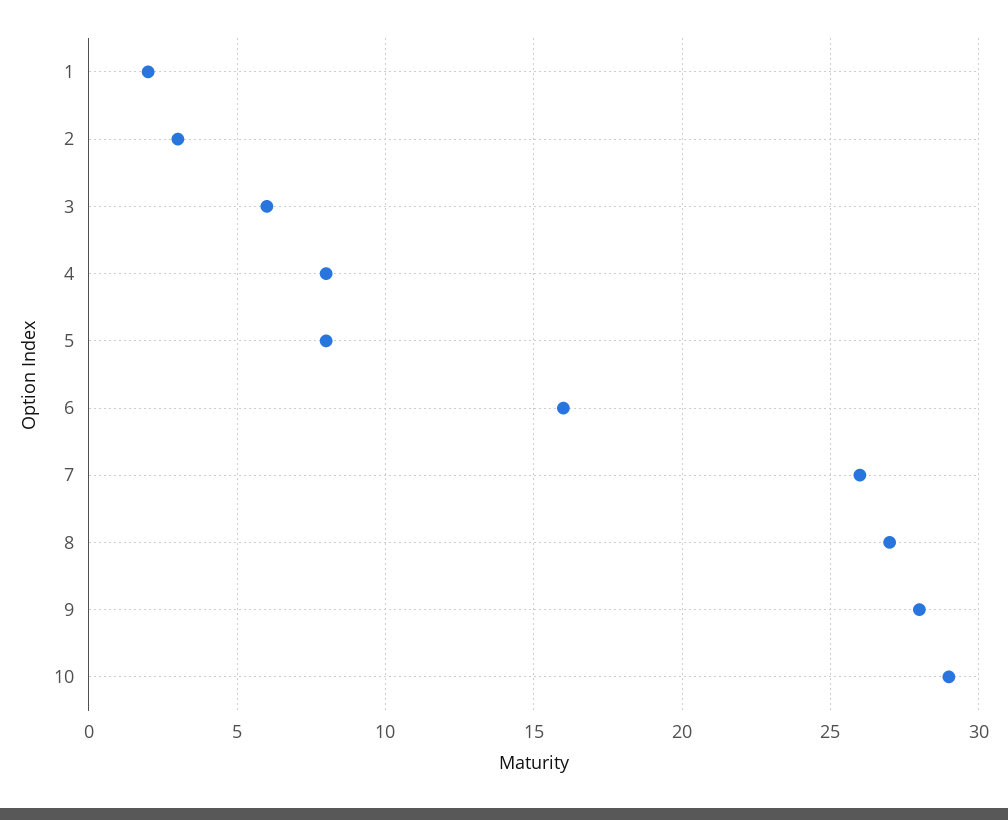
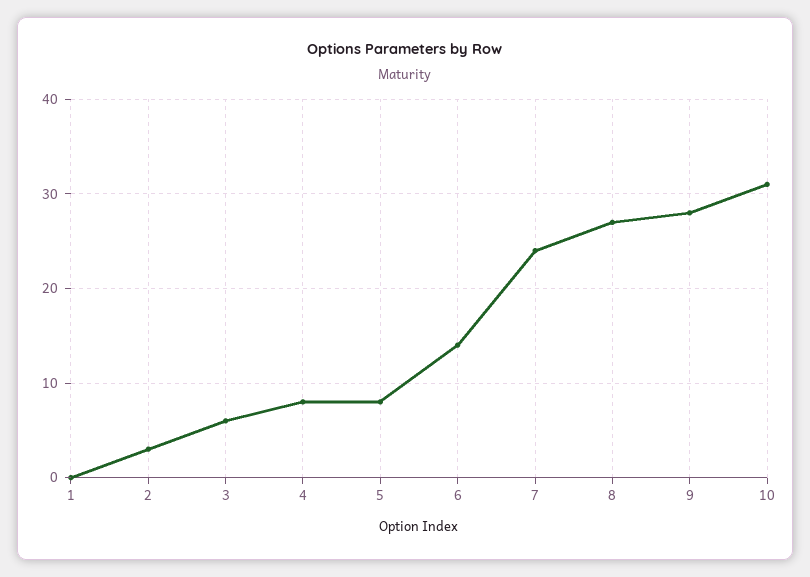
1: 2 -> 0
6: 16 -> 14
7: 26 -> 24
10: 29 -> 31

